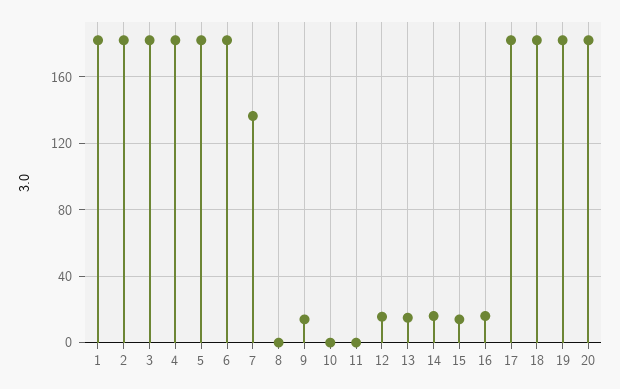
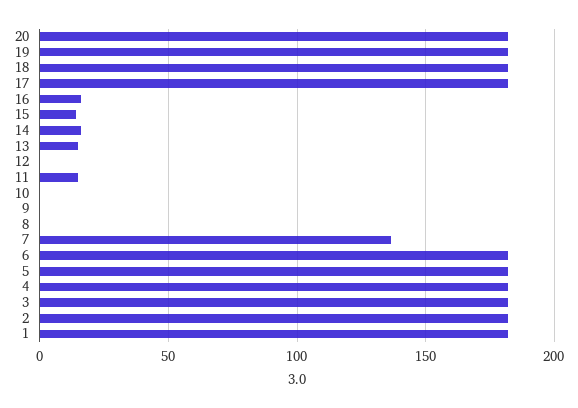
9: 15 -> 0
11: 0 -> 15
12: 15 -> 0

